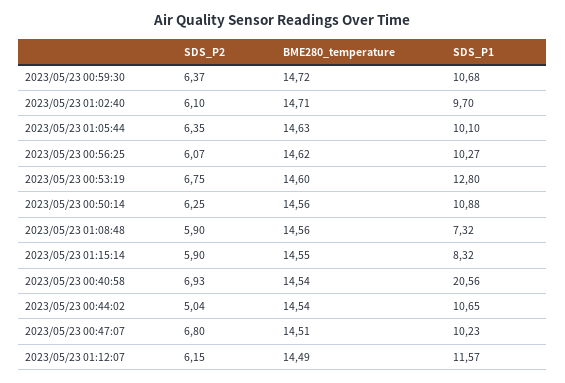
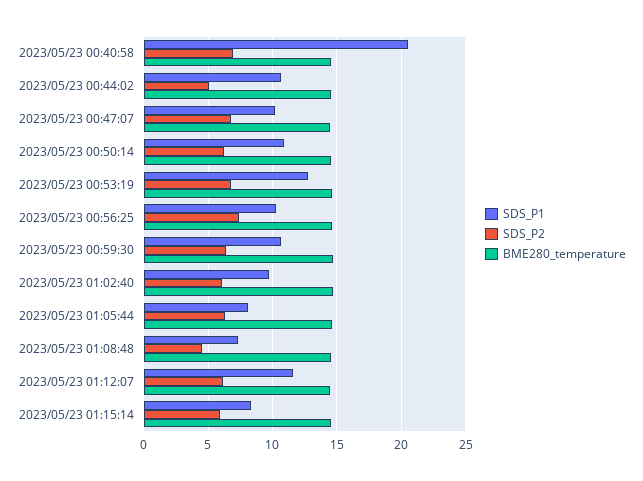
SDS_P1, 2023/05/23 01:05:44: 10.1 -> 8
SDS_P2, 2023/05/23 00:56:25: 6.07 -> 7.5
SDS_P2, 2023/05/23 01:08:48: 5.9 -> 4.5

